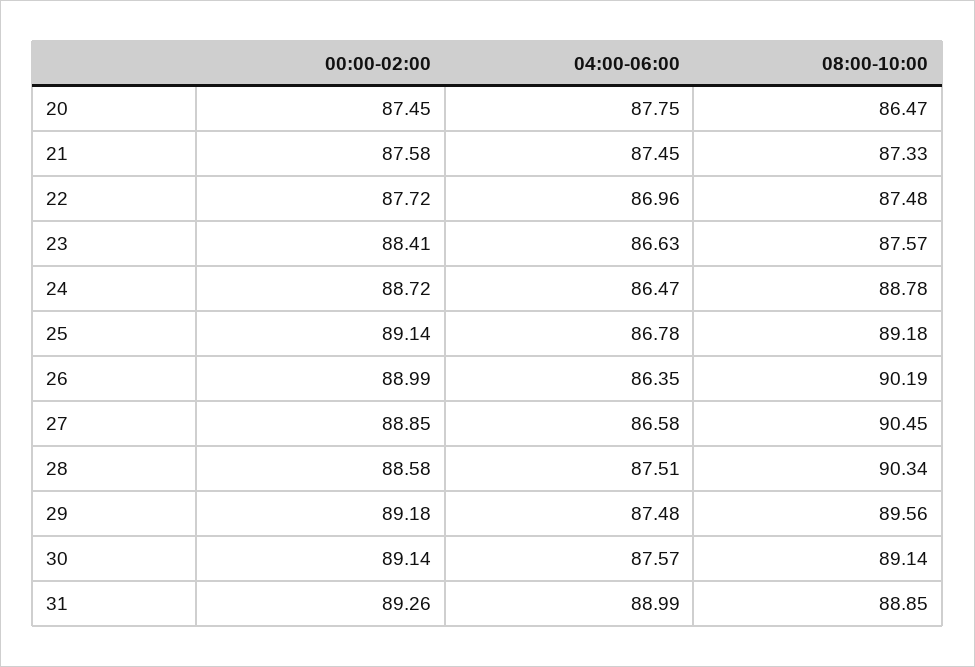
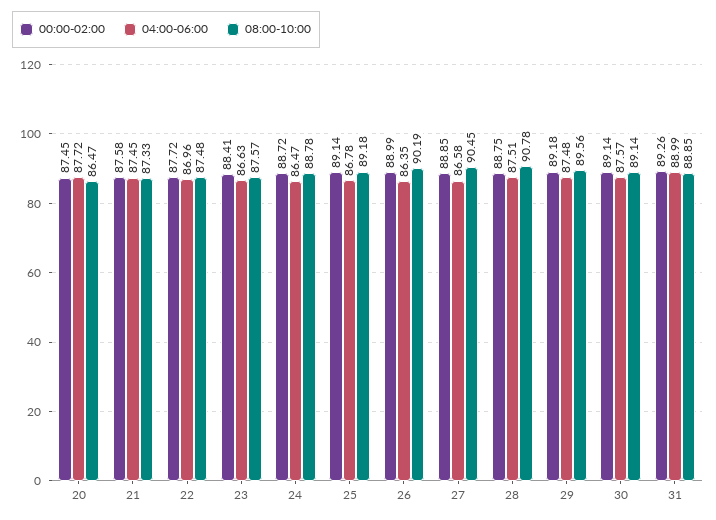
04:00-06:00, 20: 87.75 -> 87.72
00:00-02:00, 28: 88.58 -> 88.75
08:00-10:00, 28: 90.34 -> 90.78

